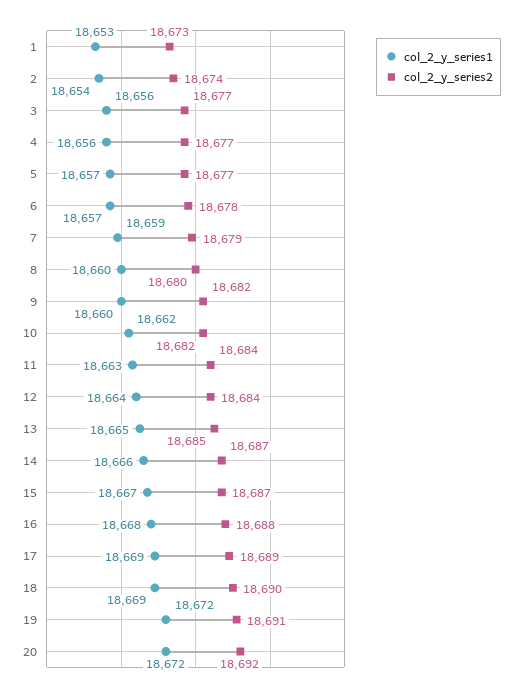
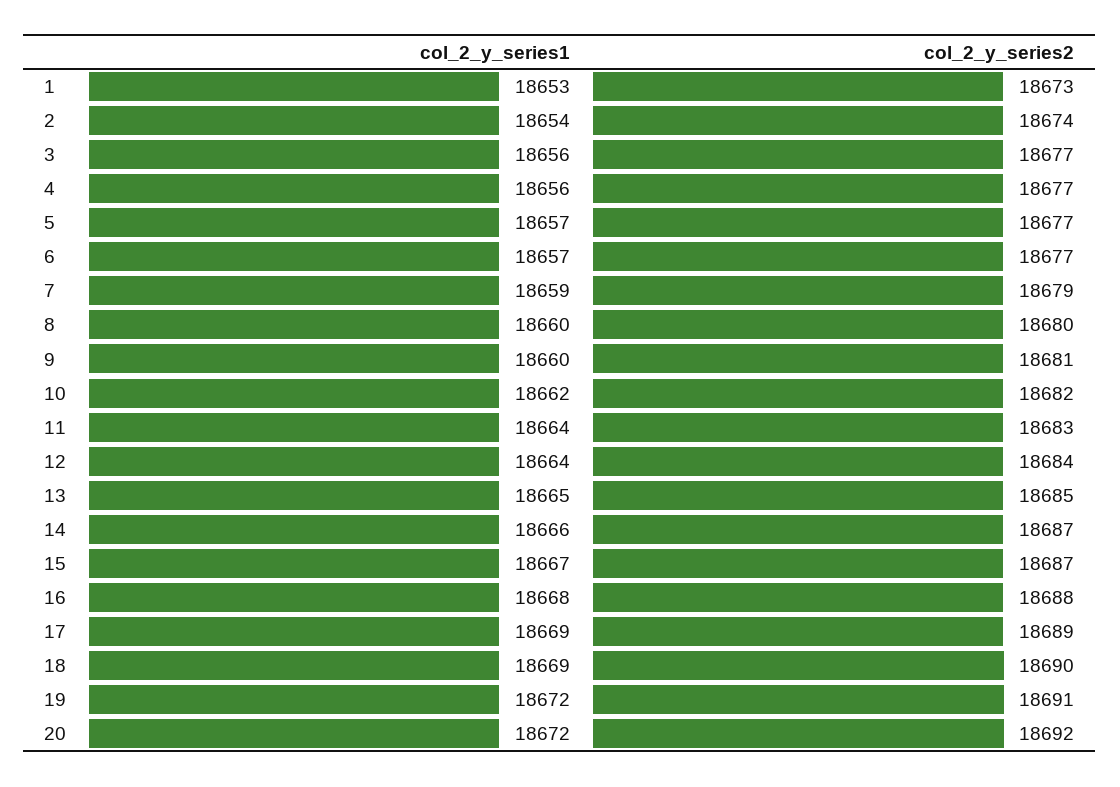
col_2_y_series2, 6: 18678 -> 18677
col_2_y_series2, 9: 18682 -> 18681
col_2_y_series1, 11: 18663 -> 18664
col_2_y_series2, 11: 18684 -> 18683

